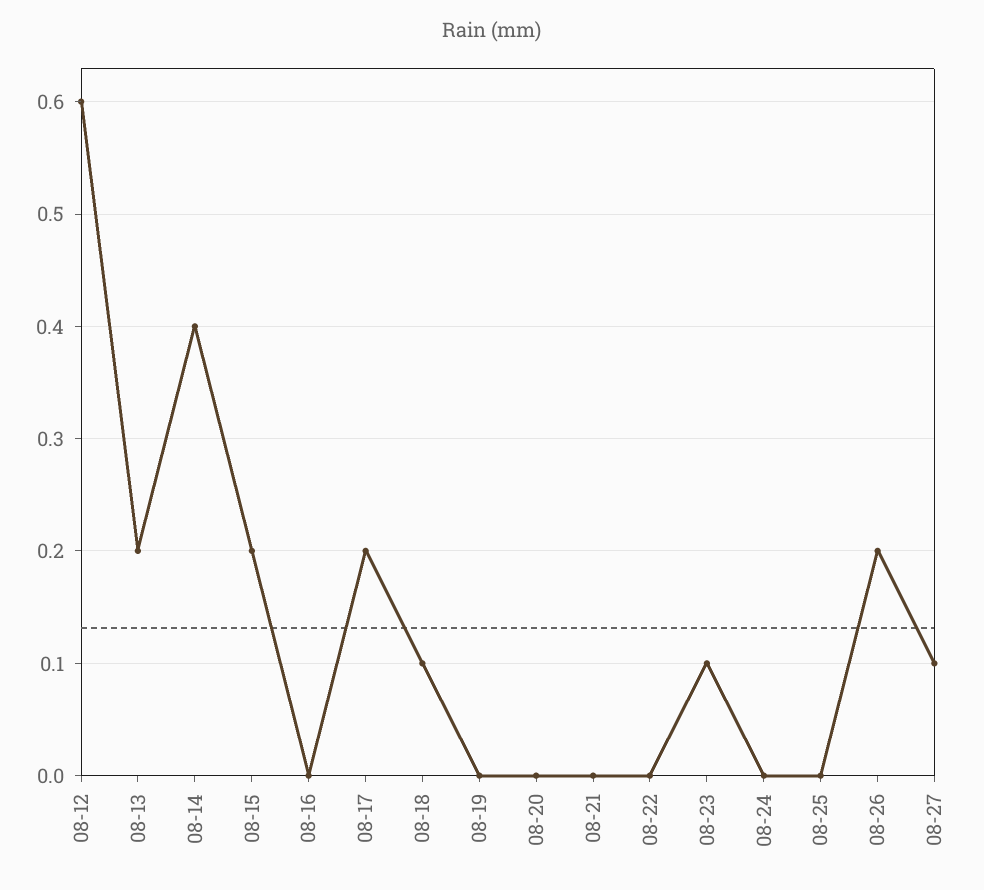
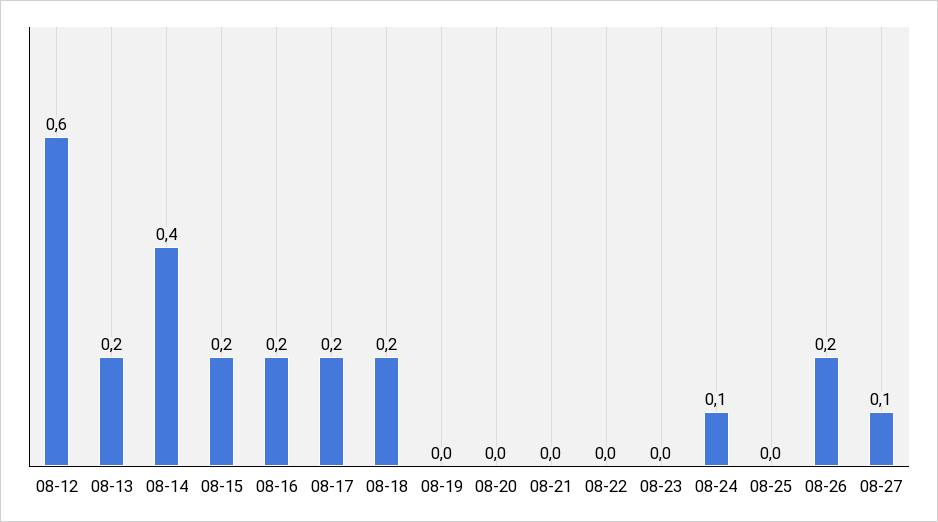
08-16: 0 -> 0.2
08-18: 0.1 -> 0.2
08-23: 0.1 -> 0
08-24: 0 -> 0.1

